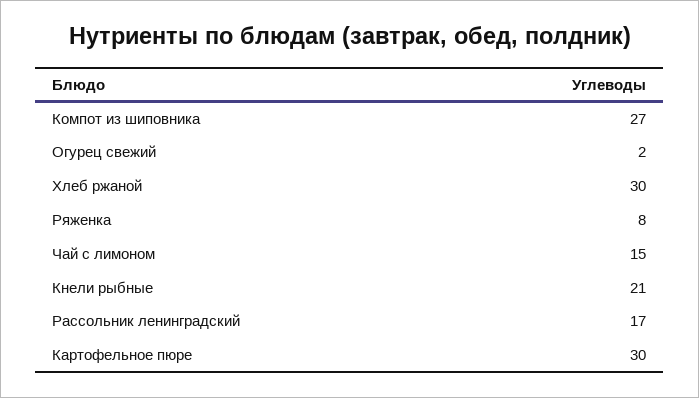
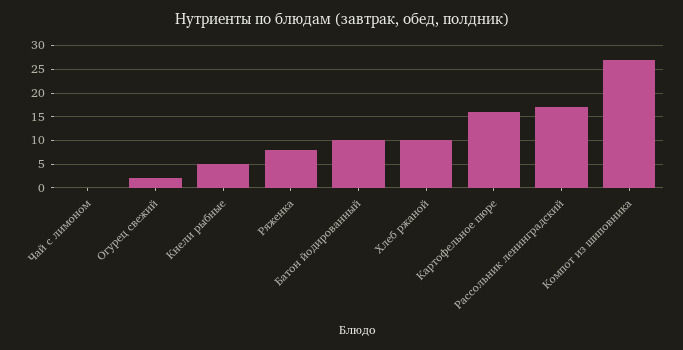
Хлеб ржаной: 30 -> 10
Чай с лимоном: 15 -> 0
Кнели рыбные: 21 -> 5
Картофельное пюре: 30 -> 15
Батон йодированный: none -> 10

